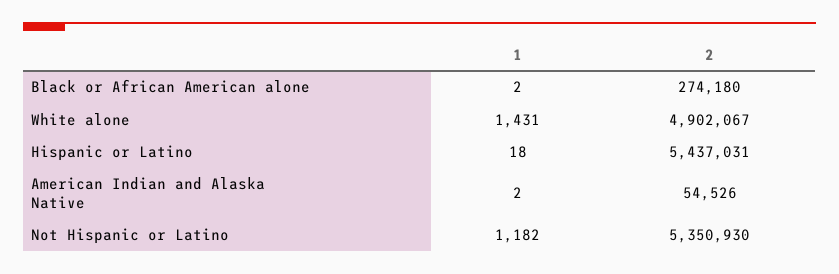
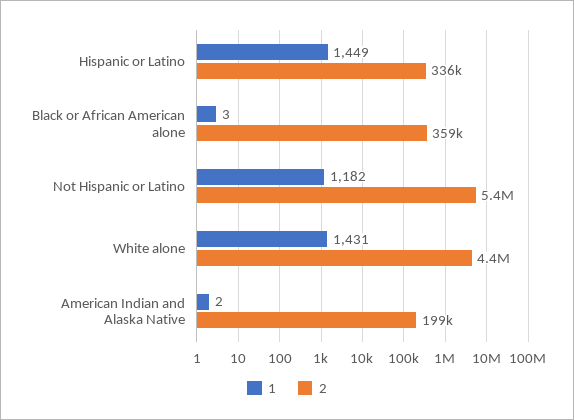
1, Black or African American alone: 2 -> 3
2, Black or African American alone: 274180 -> 359000
2, White alone: 4902067 -> 4400000
1, Hispanic or Latino: 18 -> 1449
2, Hispanic or Latino: 5437031 -> 336000
2, American Indian and Alaska Native: 54526 -> 199000

